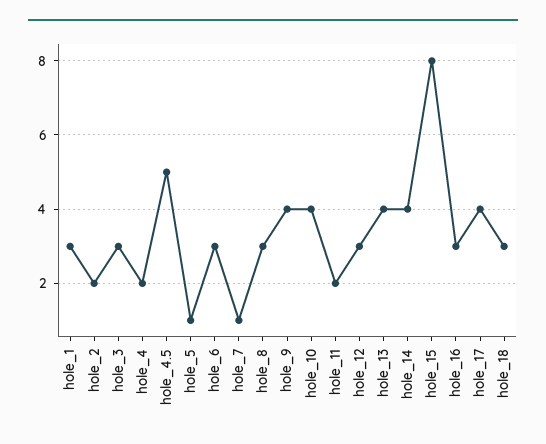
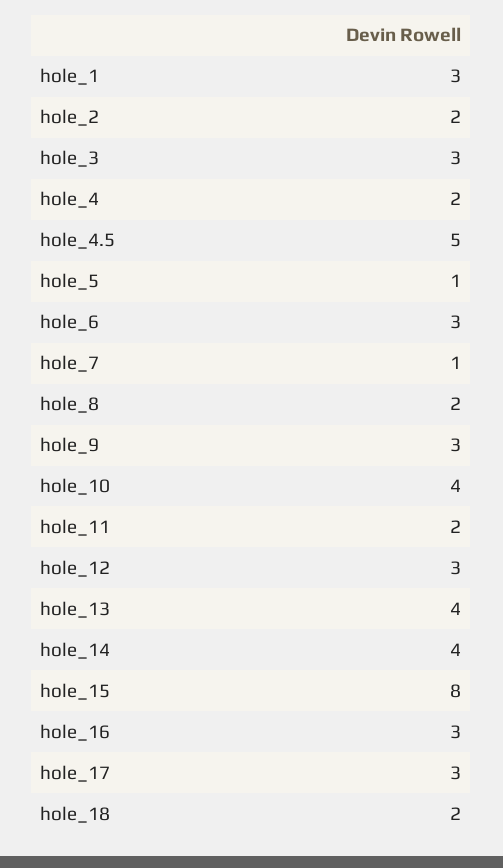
hole_8: 3 -> 2
hole_9: 4 -> 3
hole_17: 4 -> 3
hole_18: 3 -> 2

